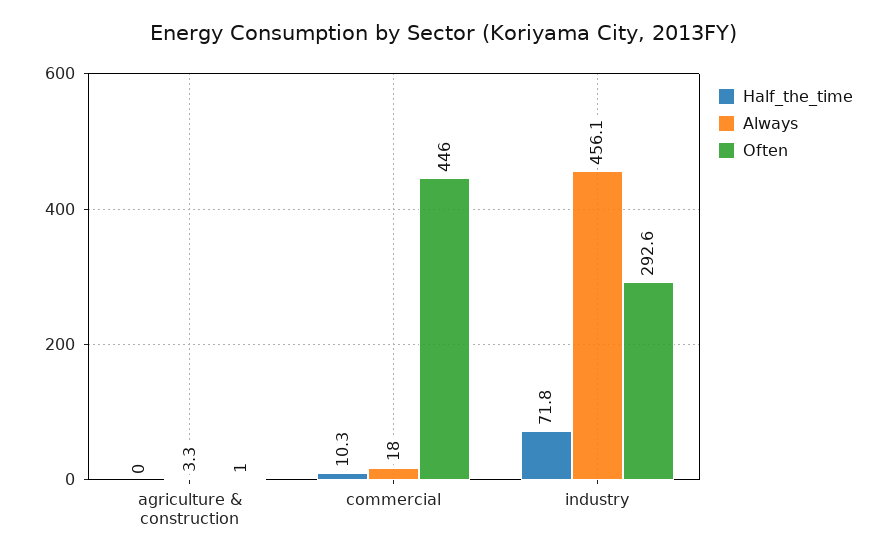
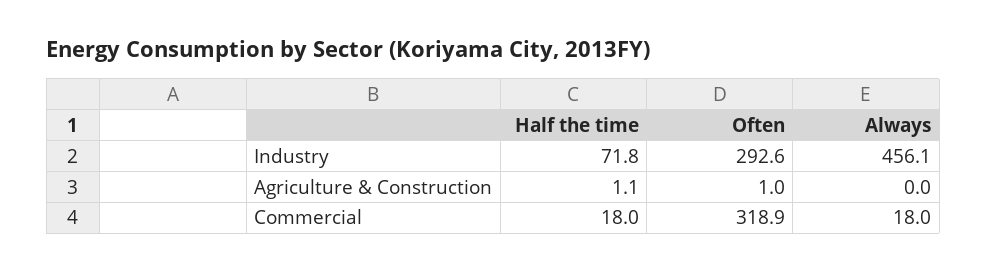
Half_the_time, agriculture & construction: 0 -> 1.1
Always, agriculture & construction: 3.3 -> 0
Half_the_time, commercial: 10.3 -> 18
Often, commercial: 446 -> 318.9

